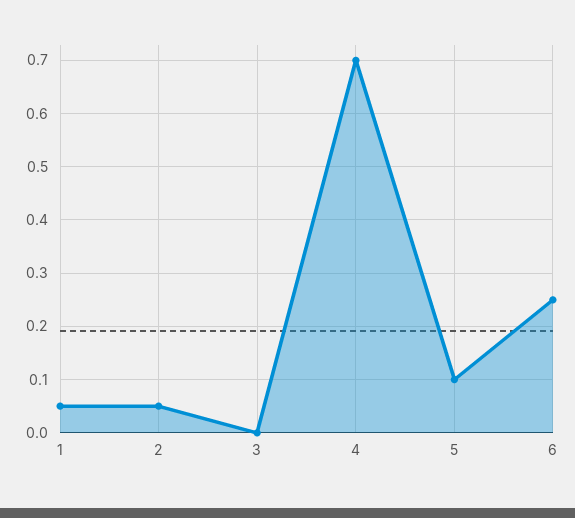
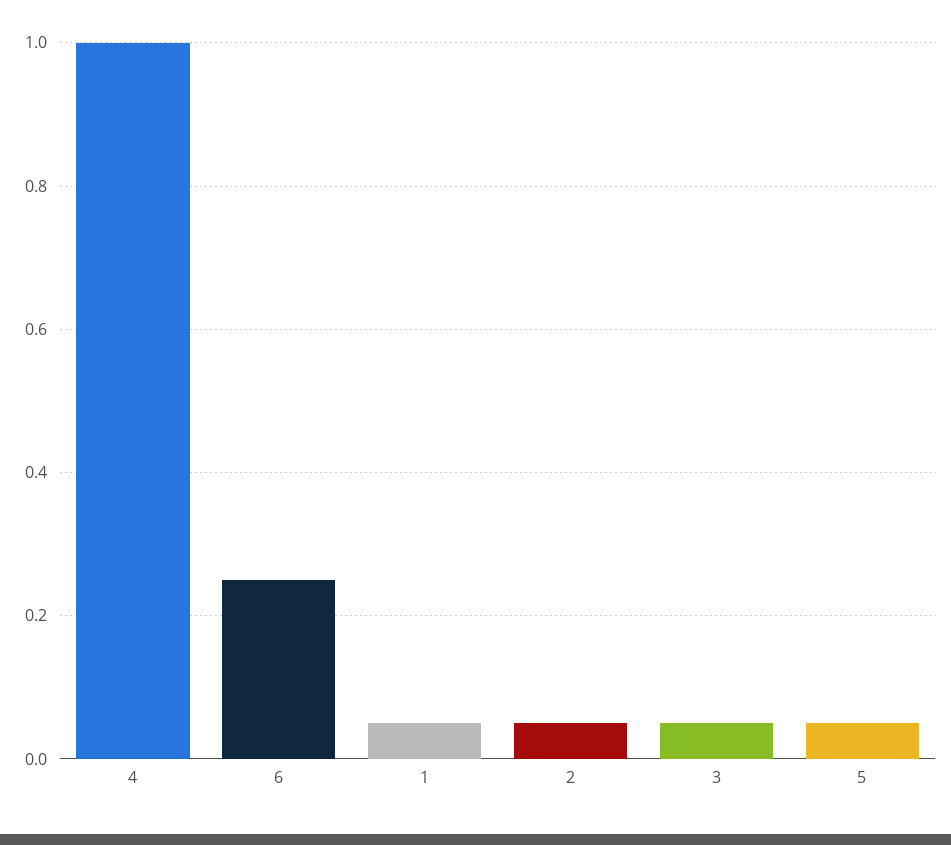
3: 0 -> 0.05
4: 0.7 -> 1
5: 0.1 -> 0.05

